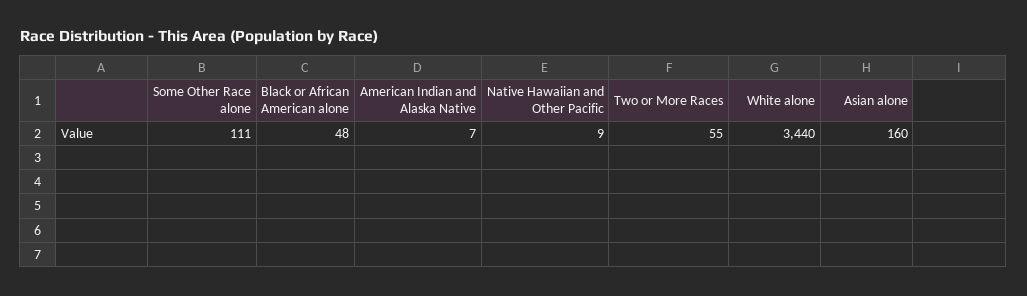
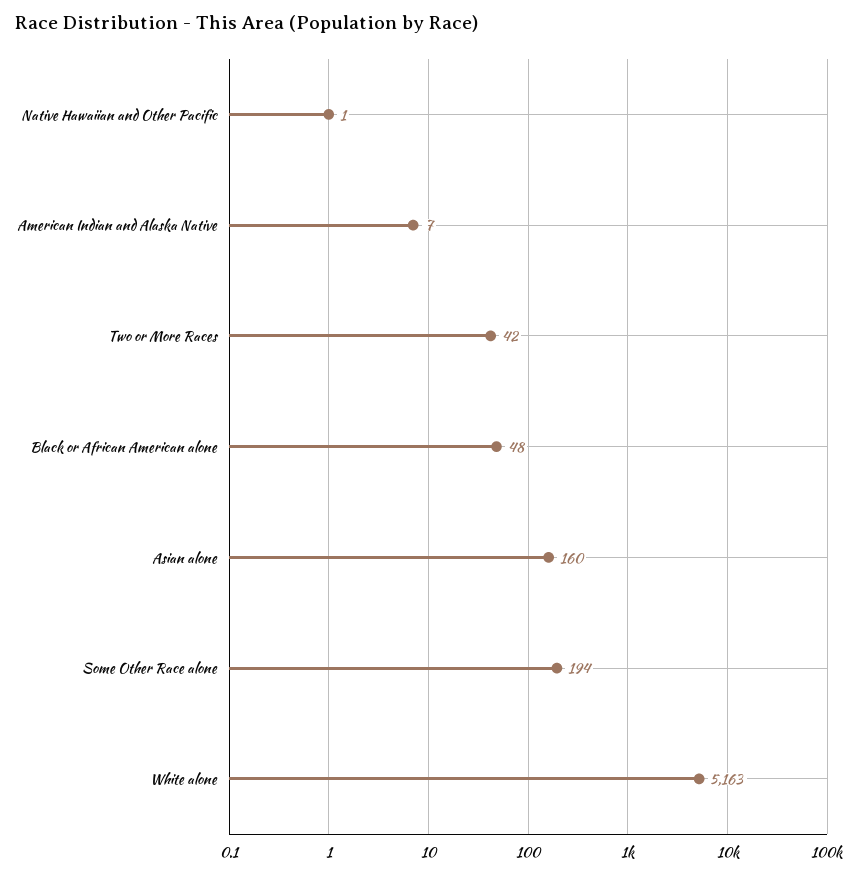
Some Other Race alone: 111 -> 194
Native Hawaiian and Other Pacific: 9 -> 1
Two or More Races: 55 -> 42
White alone: 3440 -> 5163

